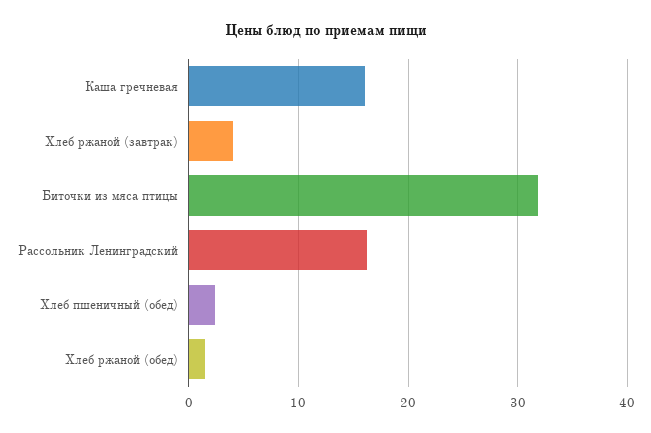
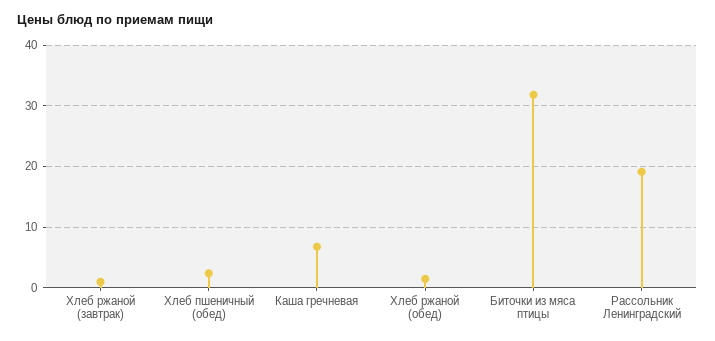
Каша гречневая: 16 -> 7
Хлеб ржаной (завтрак): 4 -> 1
Рассольник Ленинградский: 16 -> 19

